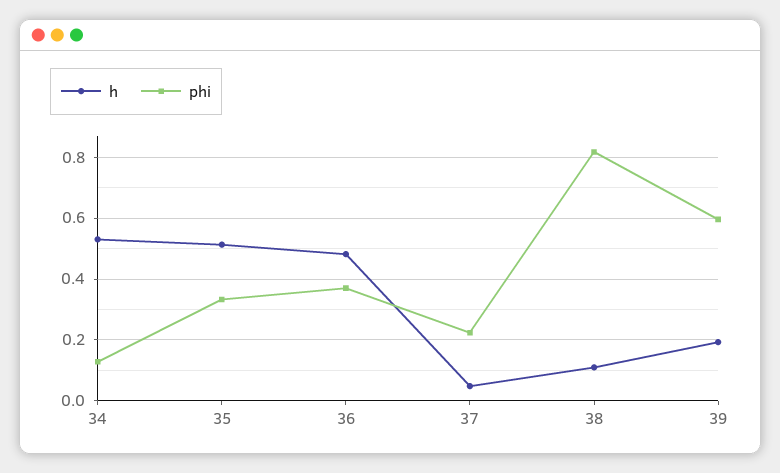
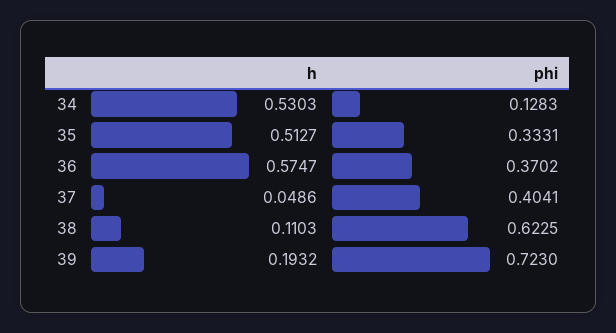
h, 36: 0.48 -> 0.5747
phi, 37: 0.22 -> 0.4041
phi, 38: 0.82 -> 0.6225
phi, 39: 0.6 -> 0.723

